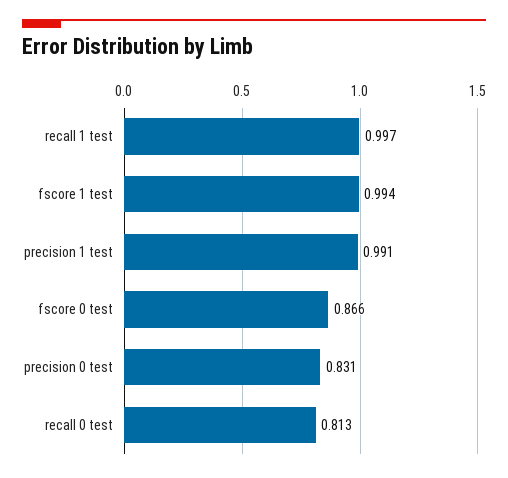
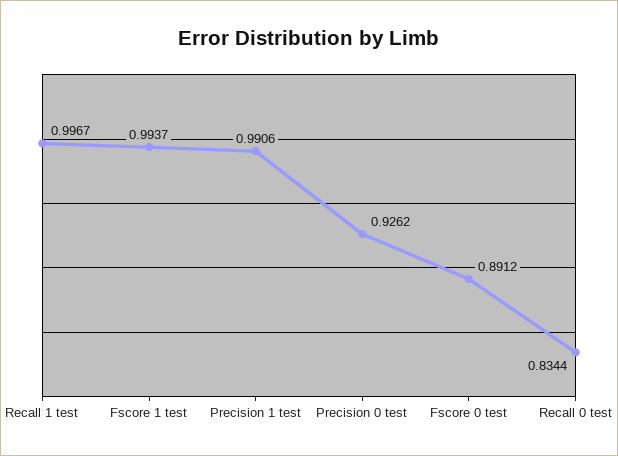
fscore 0 test: 0.866 -> 0.8912
precision 0 test: 0.831 -> 0.9262
recall 0 test: 0.813 -> 0.8344

